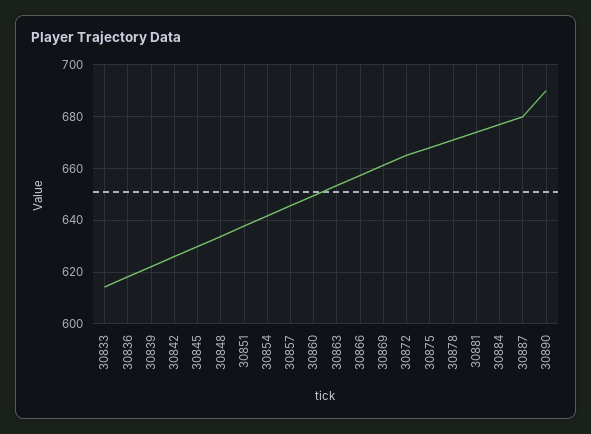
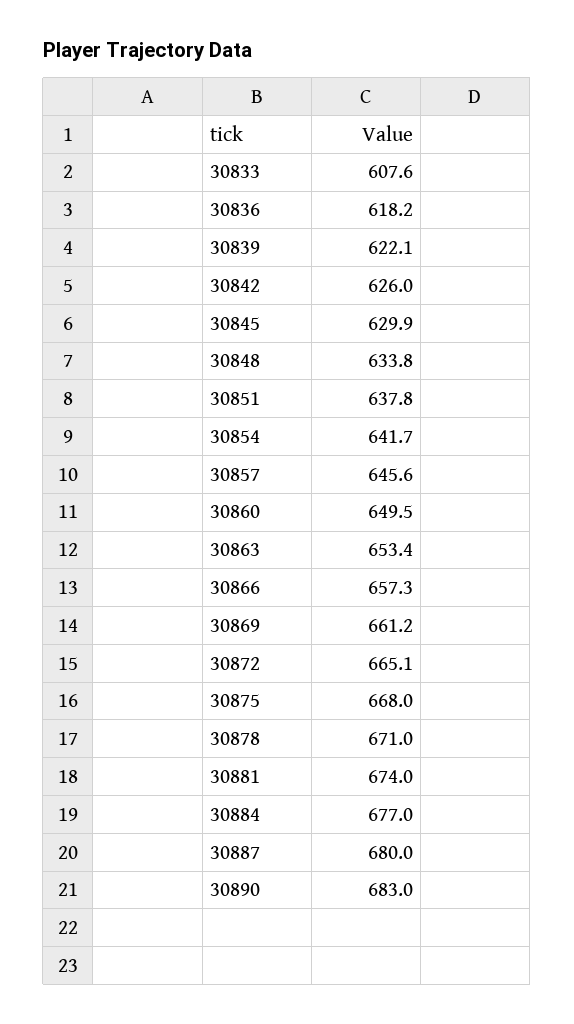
30833: 615 -> 607.6
30890: 690 -> 683

